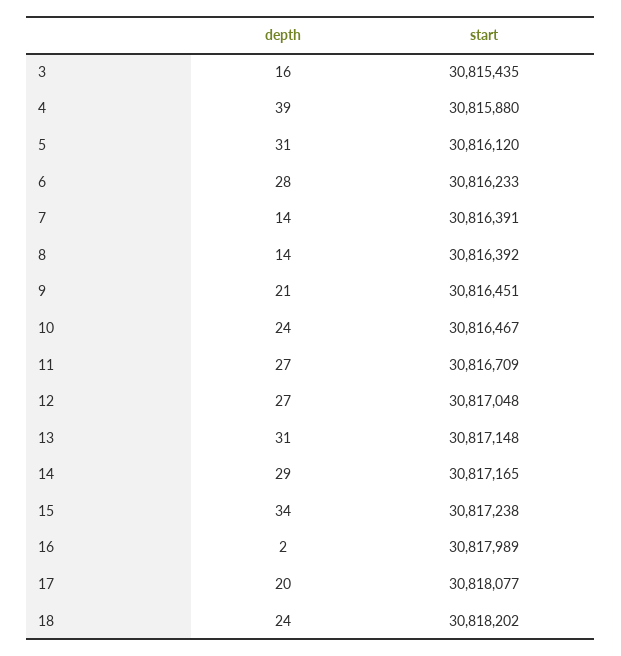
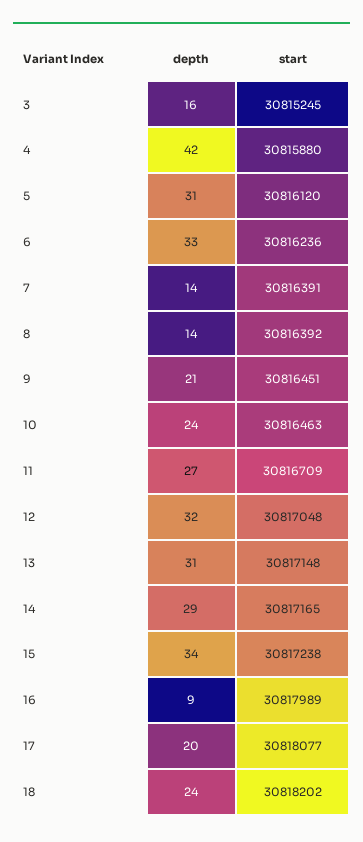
start, 3: 30815435 -> 30815245
depth, 4: 39 -> 42
depth, 6: 28 -> 33
start, 6: 30816233 -> 30816236
start, 10: 30816467 -> 30816463
depth, 12: 27 -> 32
depth, 16: 2 -> 9

